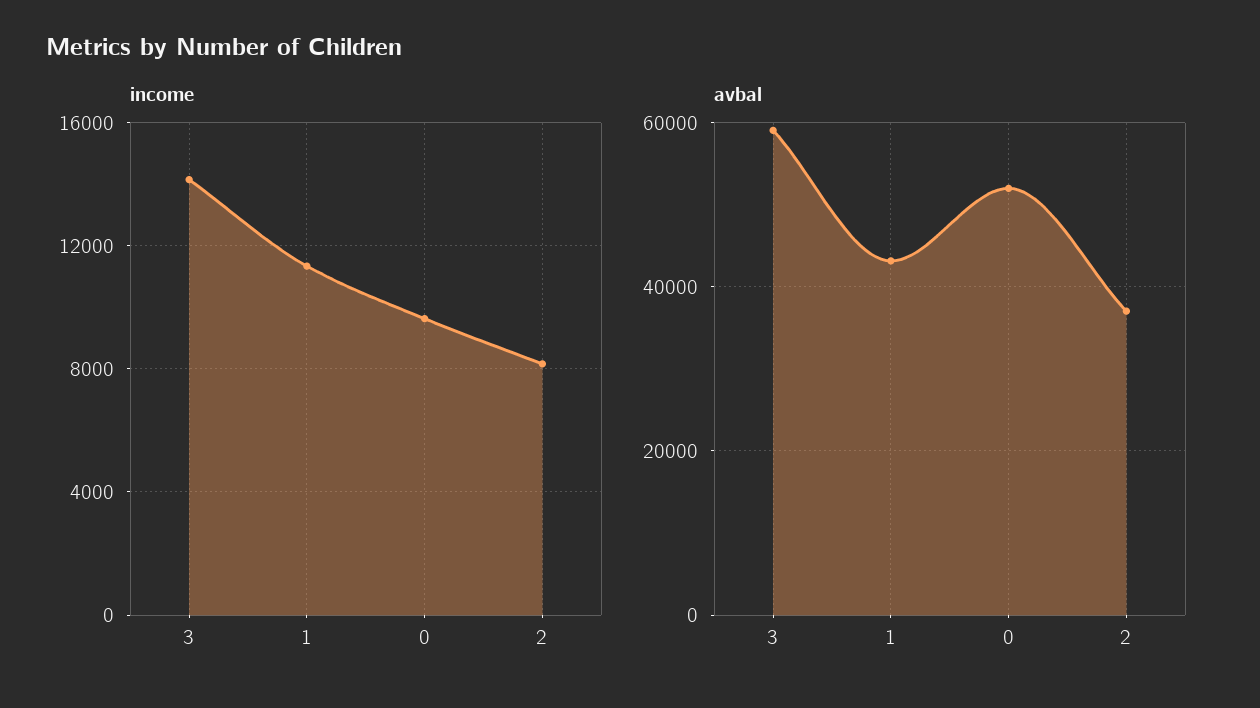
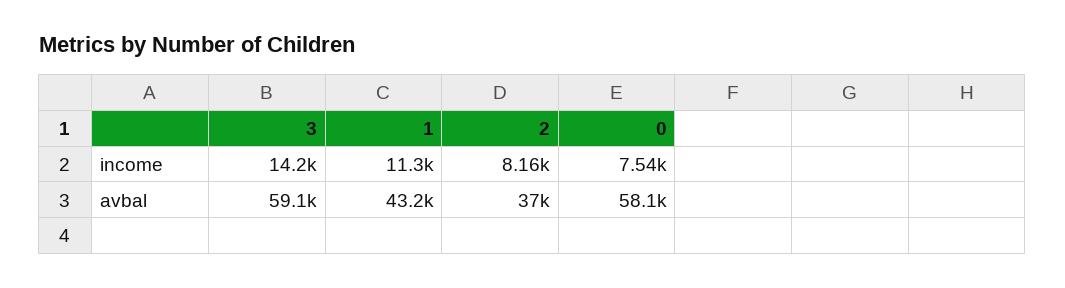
income, 0: 9500 -> 7540
avbal, 0: 52000 -> 58100

